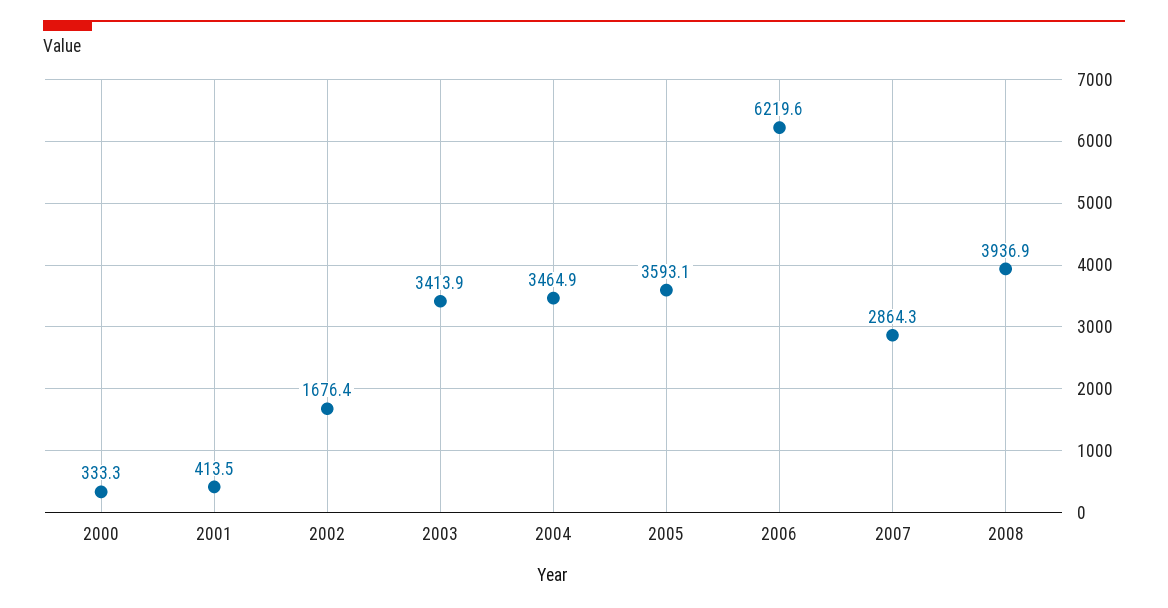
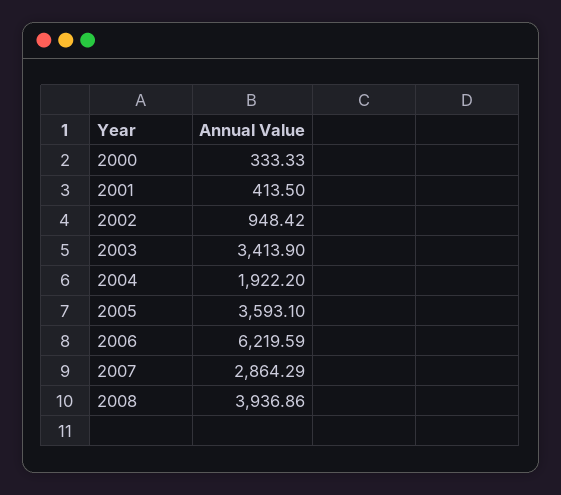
2002: 1676.4 -> 948.42
2004: 3464.9 -> 1922.2

